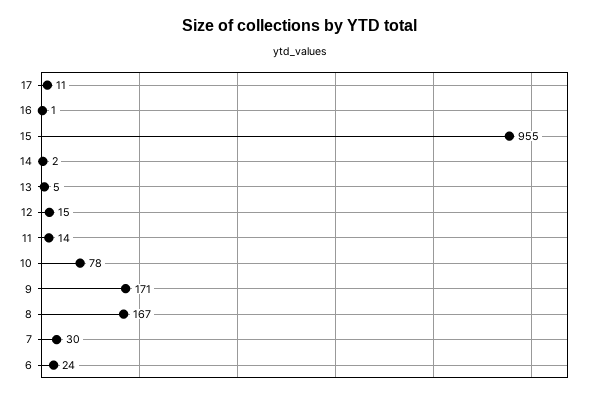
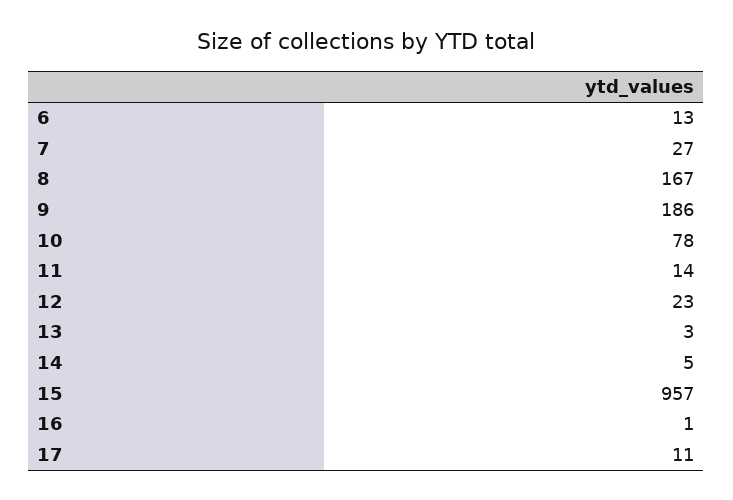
15: 955 -> 957
14: 2 -> 5
13: 5 -> 3
12: 15 -> 23
9: 171 -> 186
7: 30 -> 27
6: 24 -> 13

